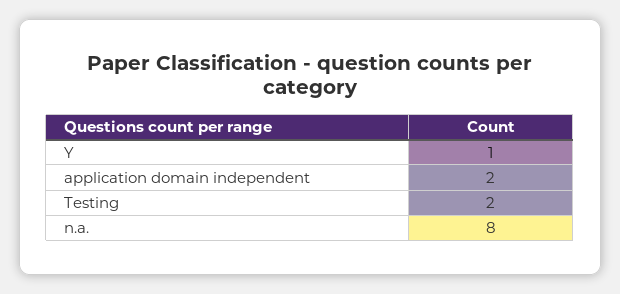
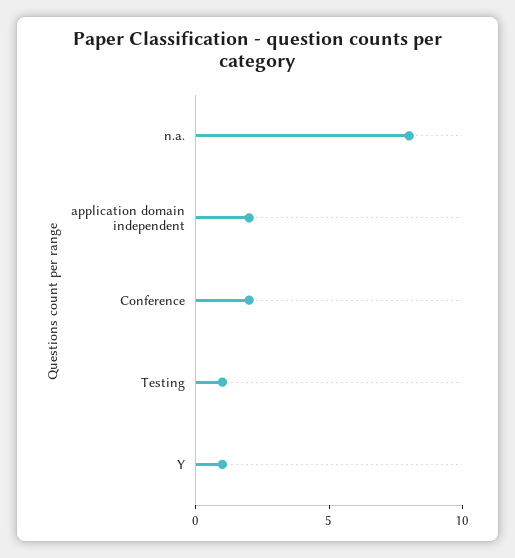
Testing: 2 -> 1
Conference: none -> 2

